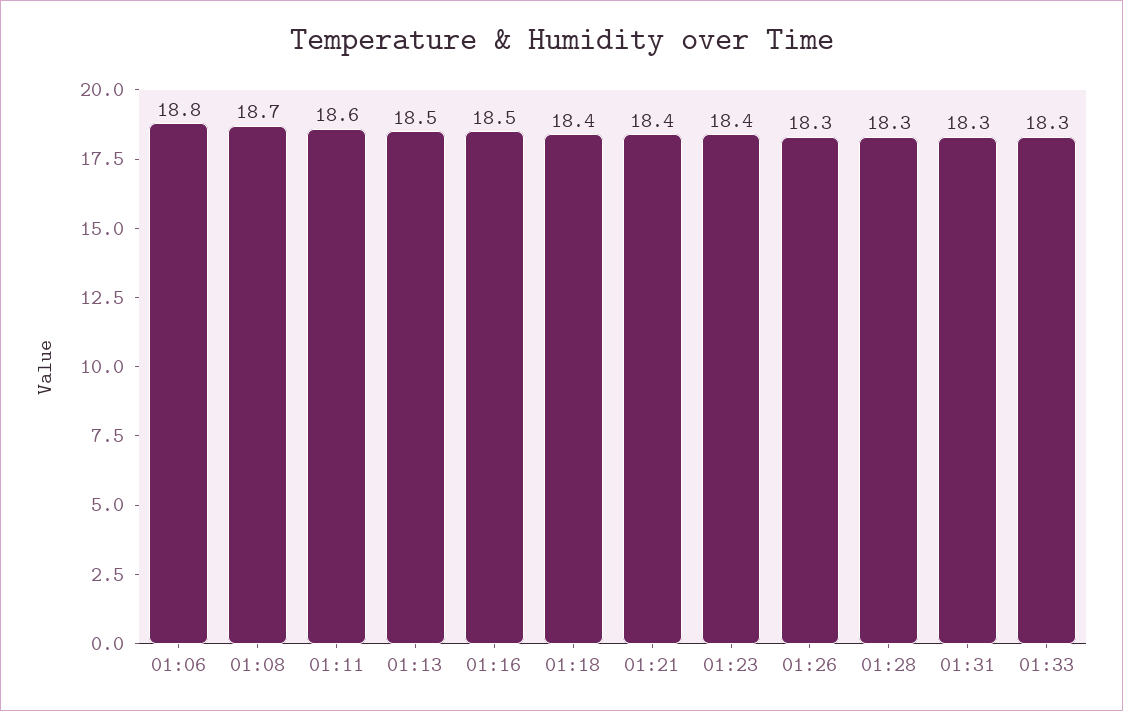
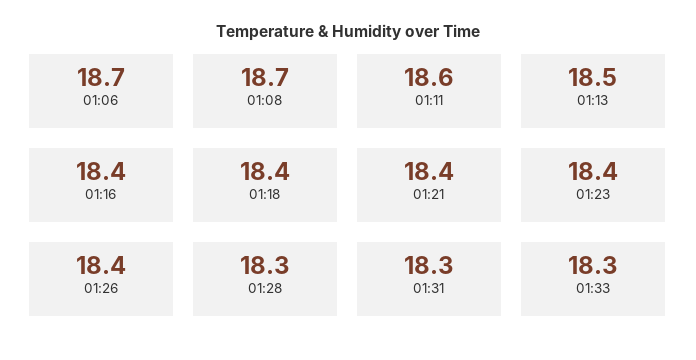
01:06: 18.8 -> 18.7
01:16: 18.5 -> 18.4
01:26: 18.3 -> 18.4

